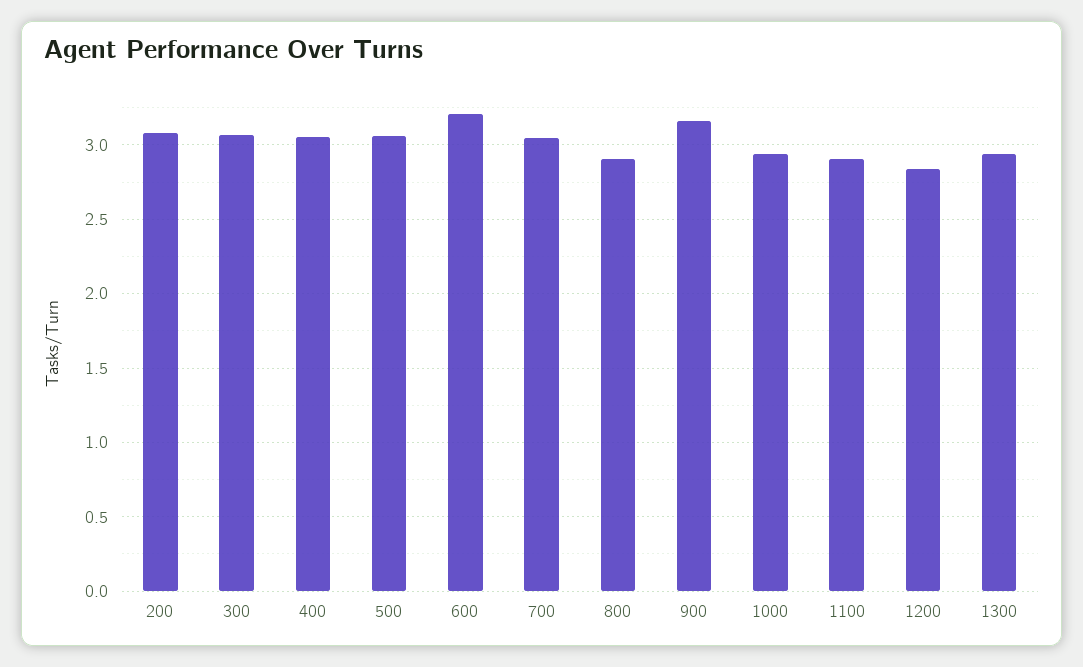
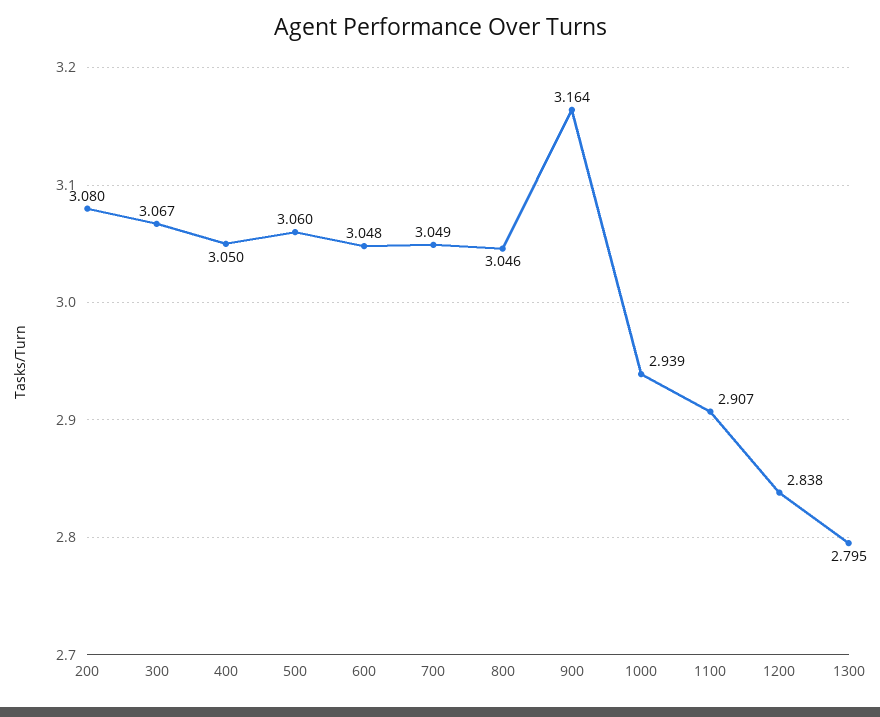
600: 3.2 -> 3.048
800: 2.9 -> 3.046
1300: 2.95 -> 2.795

